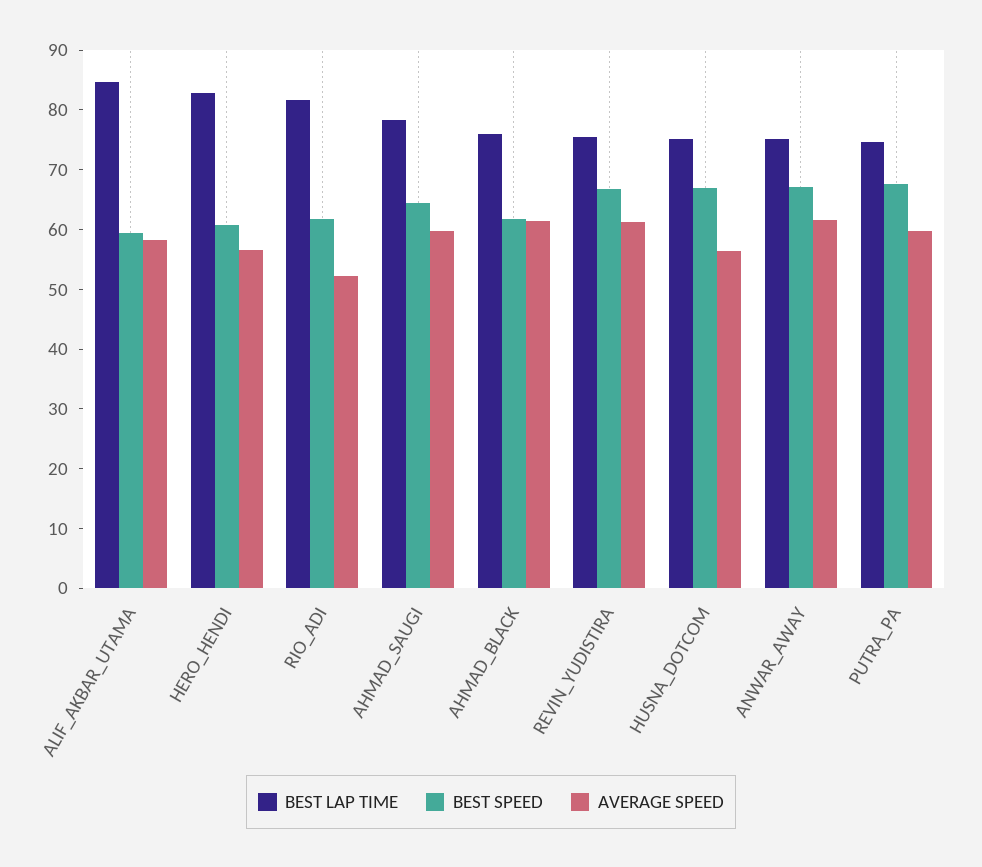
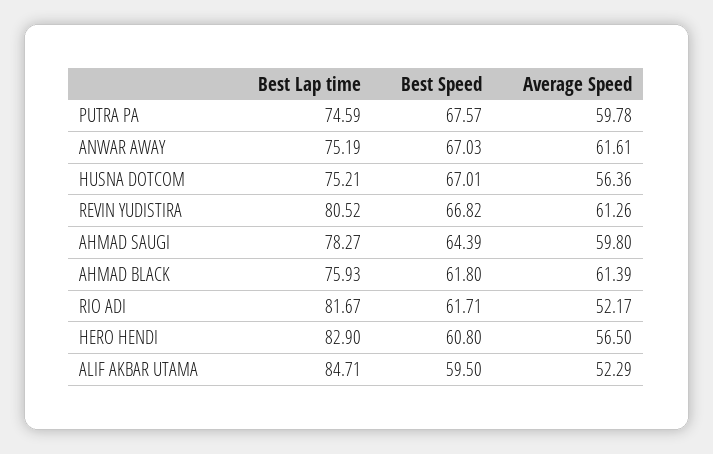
AVERAGE SPEED, ALIF_AKBAR_UTAMA: 58 -> 52.29
BEST LAP TIME, REVIN_YUDISTIRA: 76 -> 80.52

